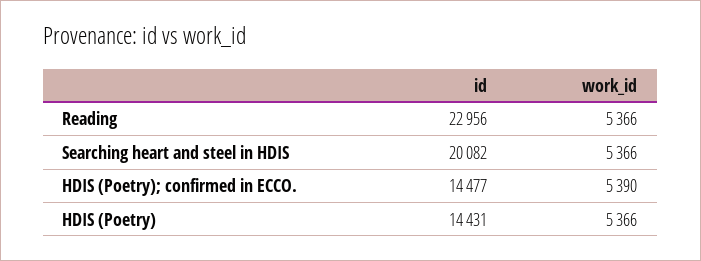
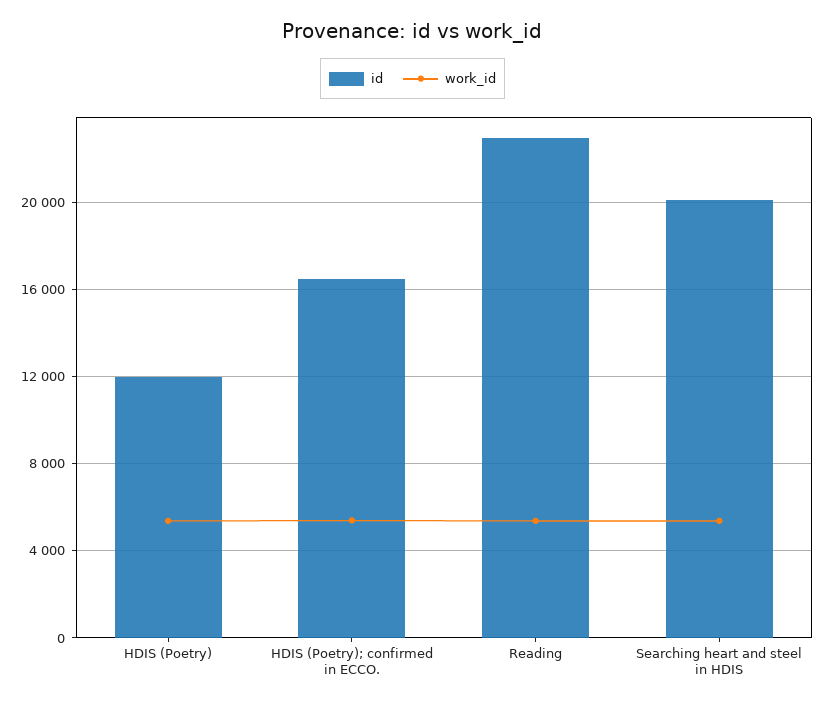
id, HDIS (Poetry); confirmed in ECCO.: 14477 -> 16500
id, HDIS (Poetry): 14431 -> 12000

